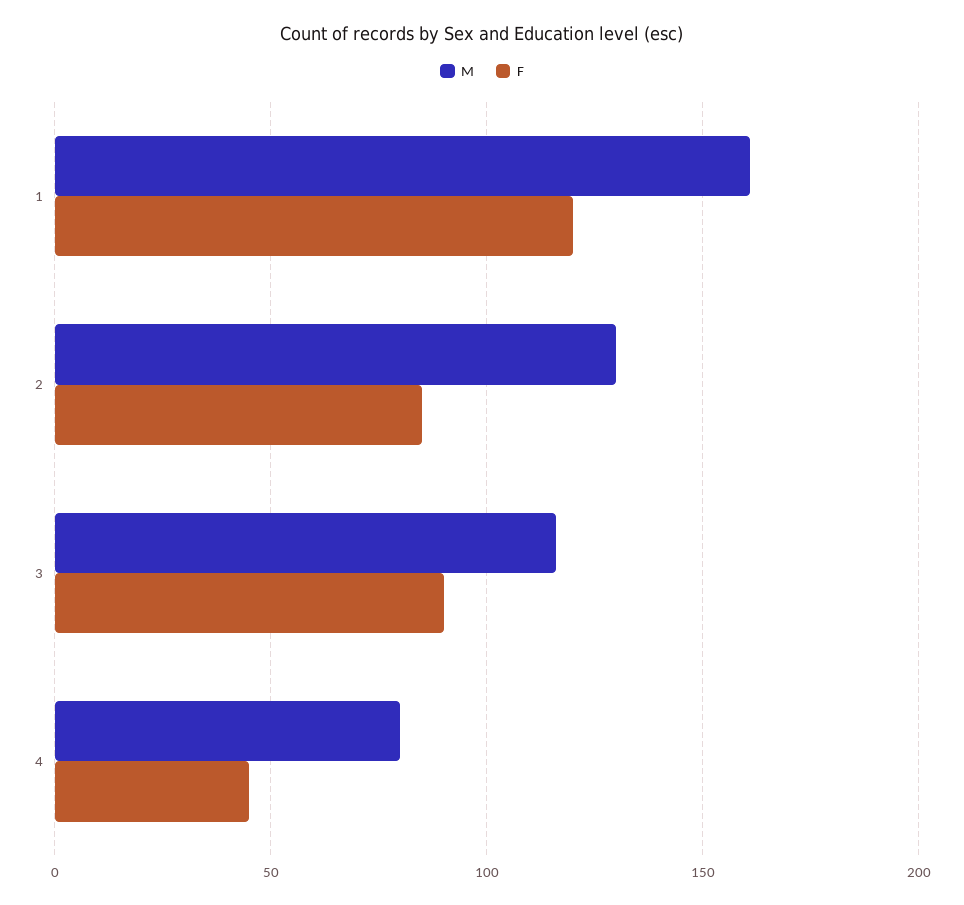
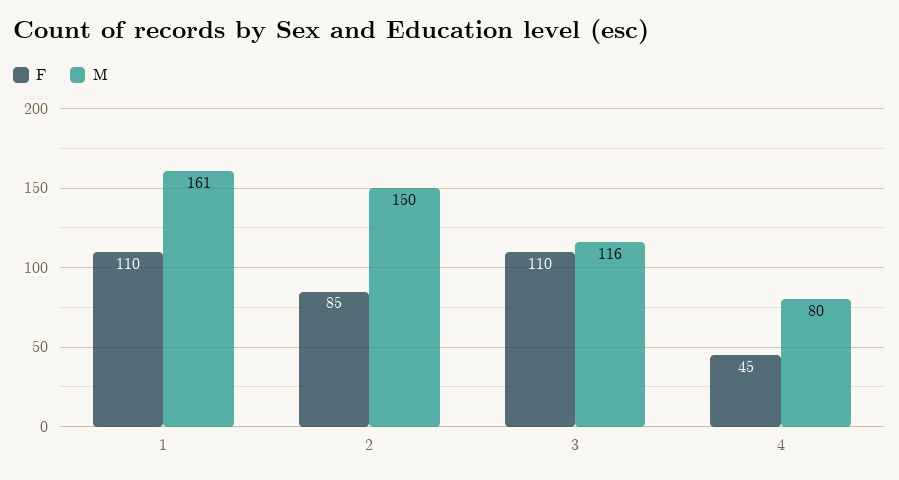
F, 1: 120 -> 110
M, 2: 130 -> 150
F, 3: 90 -> 110

